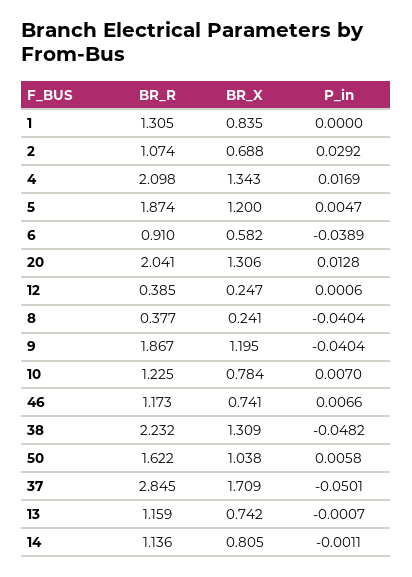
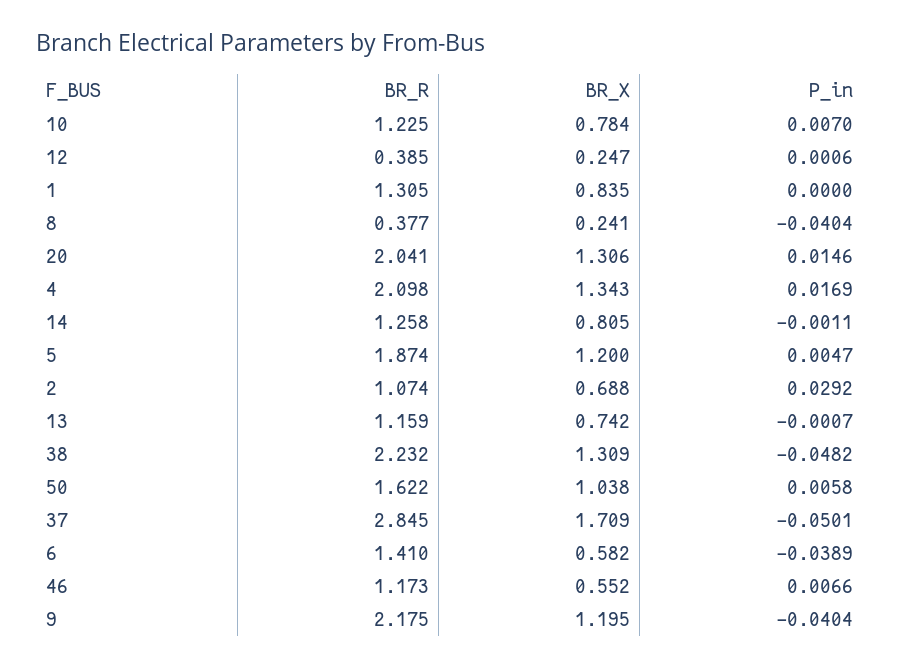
BR_R, 6: 0.91 -> 1.41
P_in, 20: 0.0128 -> 0.0146
BR_R, 9: 1.867 -> 2.175
BR_X, 46: 0.741 -> 0.552
BR_R, 14: 1.136 -> 1.258

